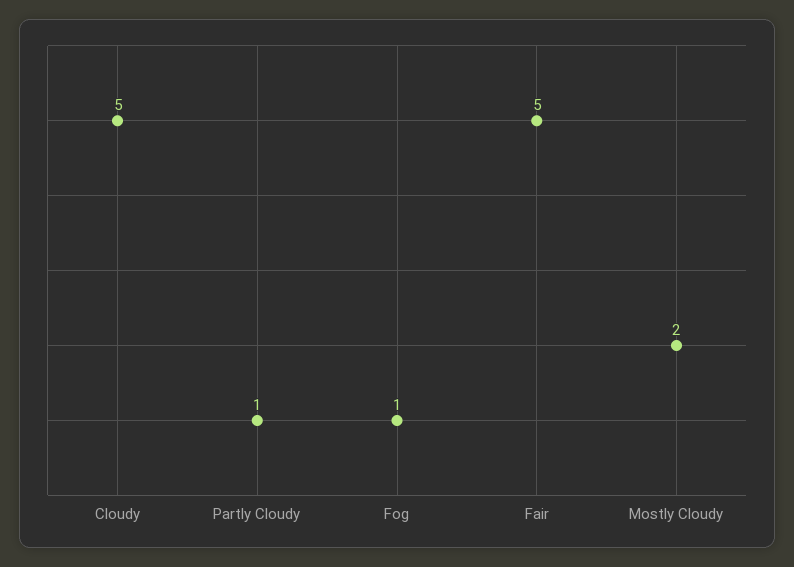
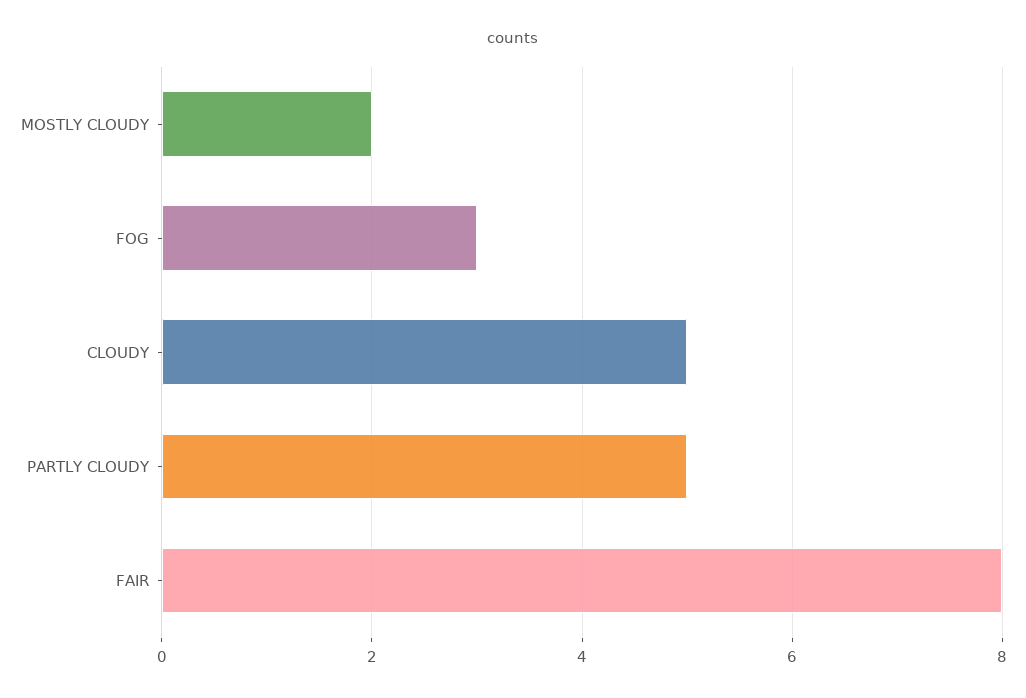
Partly Cloudy: 1 -> 5
Fog: 1 -> 3
Fair: 5 -> 8

